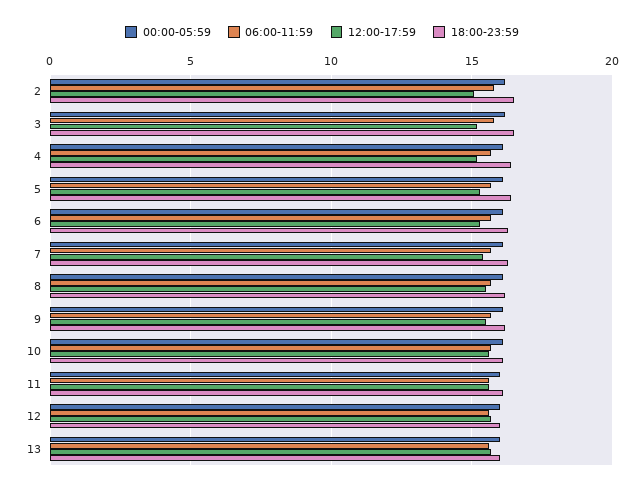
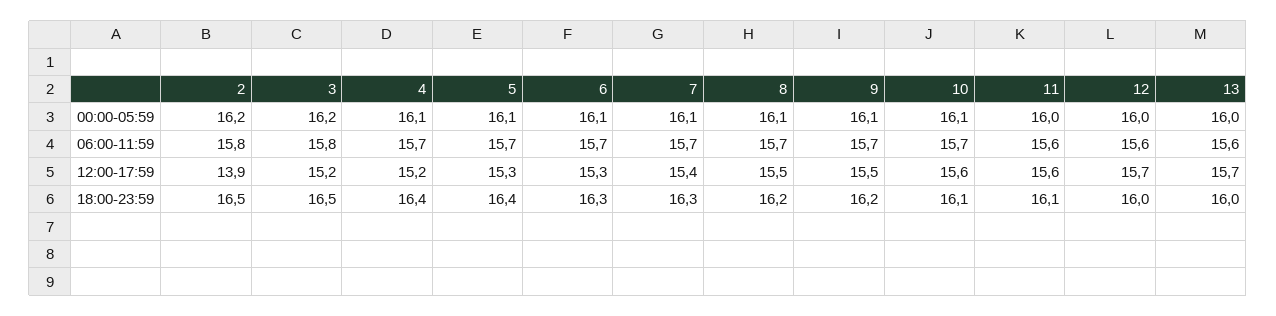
12:00-17:59, 2: 15 -> 13.9

